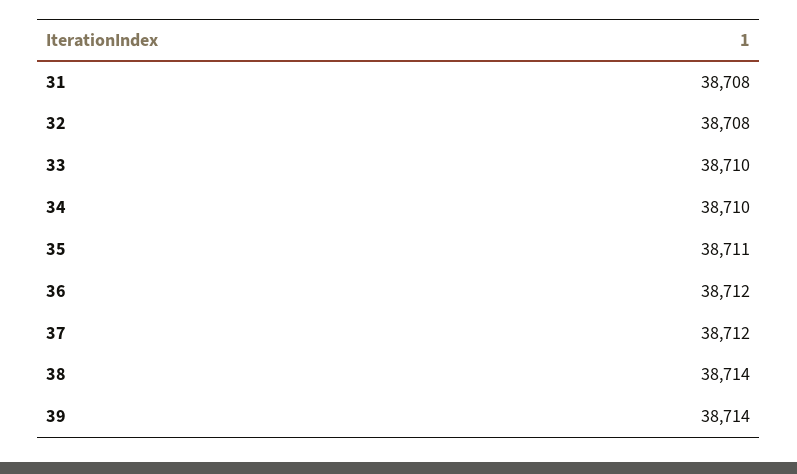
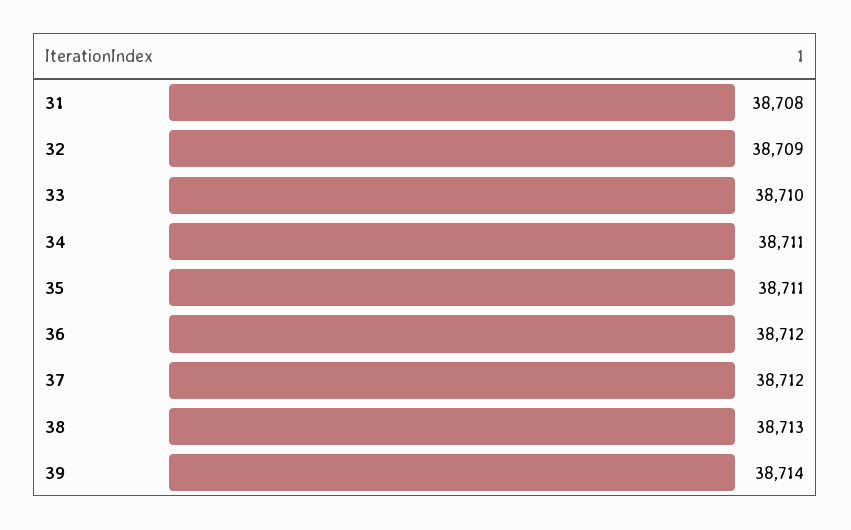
32: 38708 -> 38709
34: 38710 -> 38711
38: 38714 -> 38713

